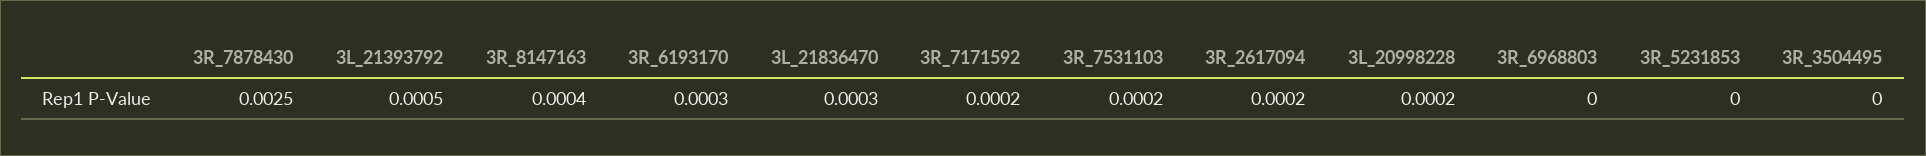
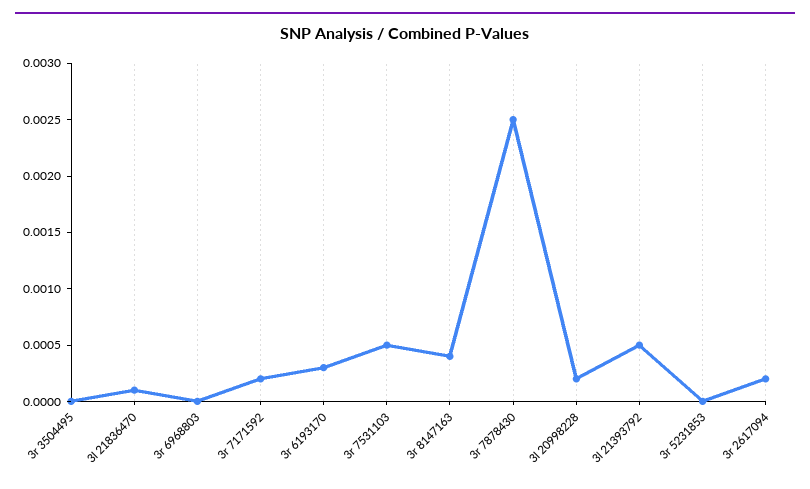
3L_21836470: 0.0003 -> 0.0001
3R_7531103: 0.0002 -> 0.0005

